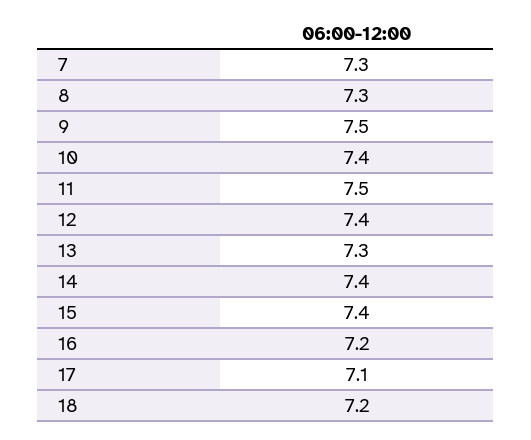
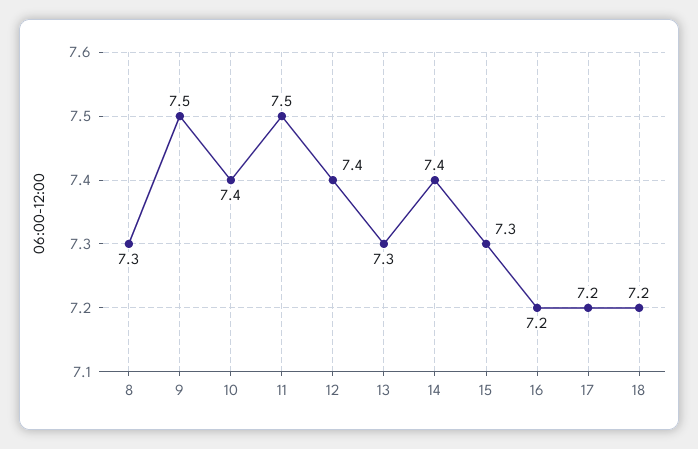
7: 7.3 -> none
15: 7.4 -> 7.3
17: 7.1 -> 7.2

